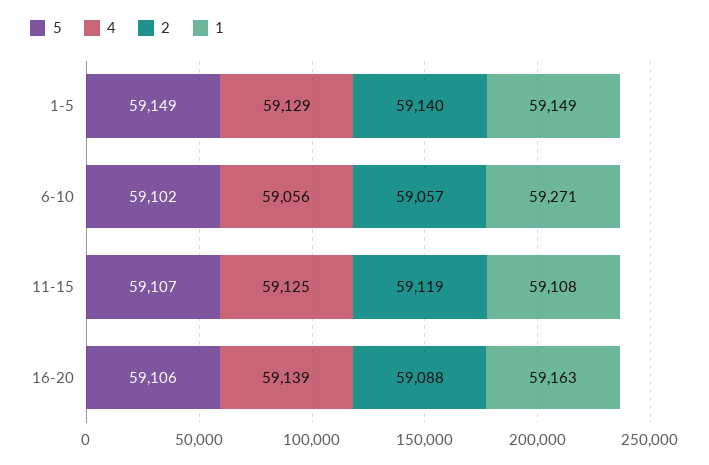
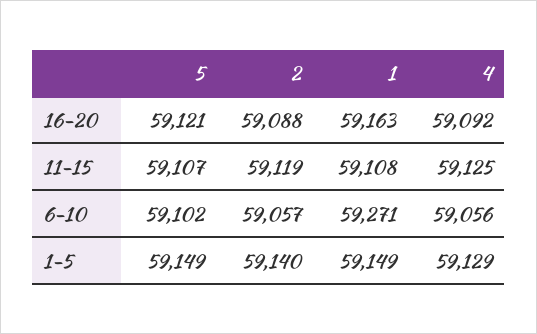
5, 16-20: 59106 -> 59121
4, 16-20: 59139 -> 59092

